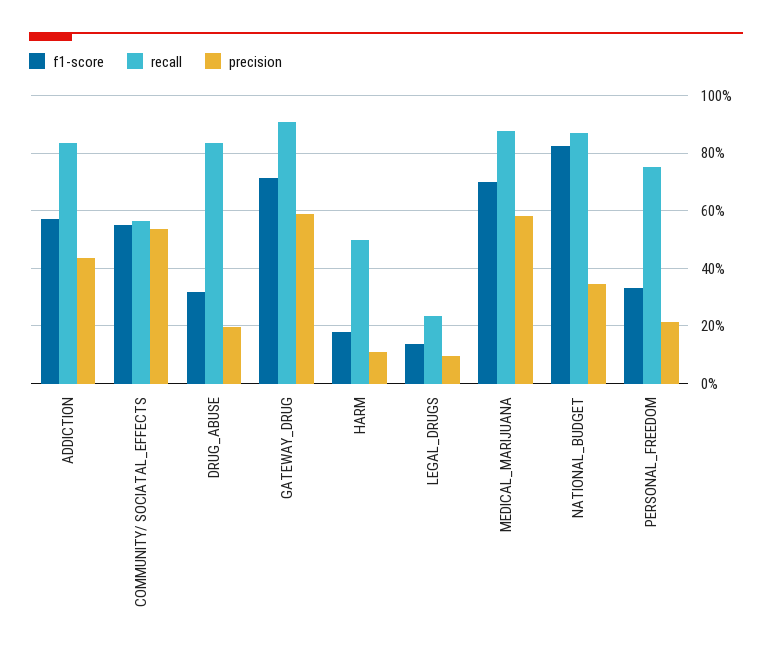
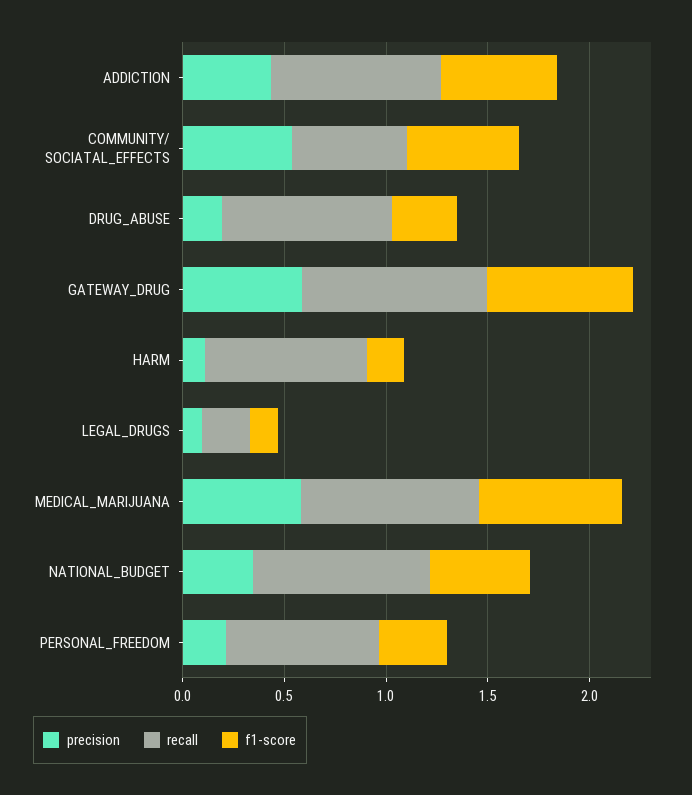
recall, HARM: 0.5 -> 0.8
f1-score, NATIONAL_BUDGET: 0.825 -> 0.5

